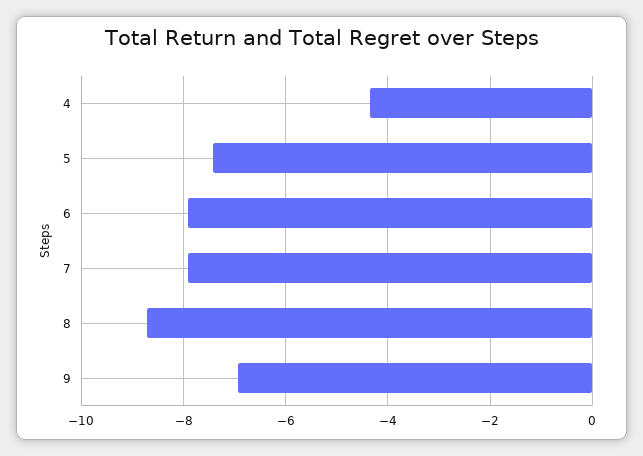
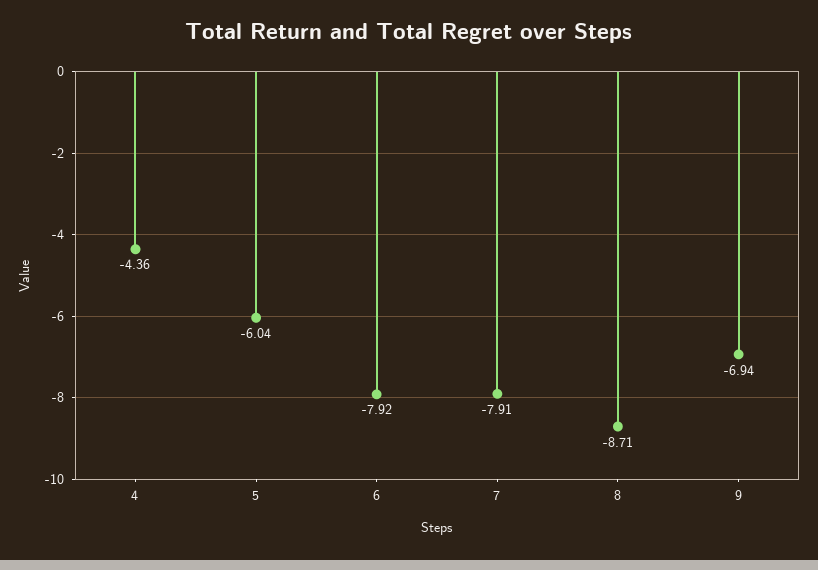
5: -7.4 -> -6.04

